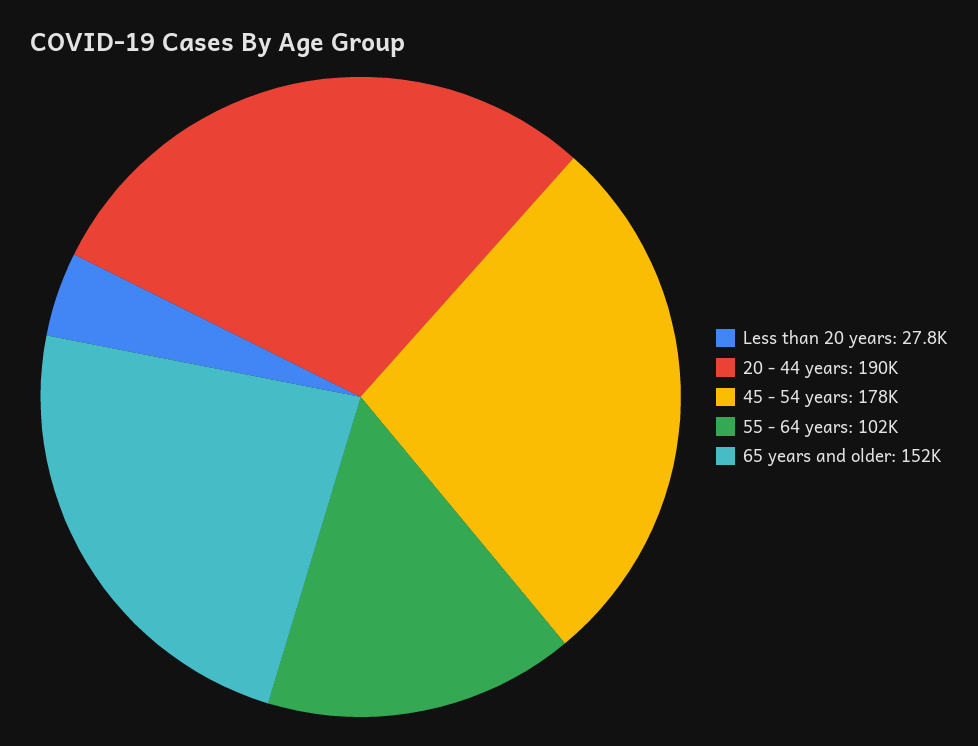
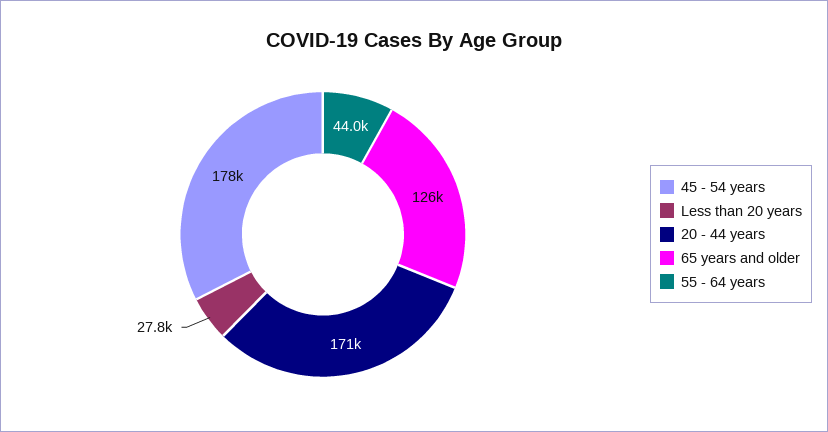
20 - 44 years: 190000 -> 171000
55 - 64 years: 102000 -> 44000
65 years and older: 152000 -> 126000

